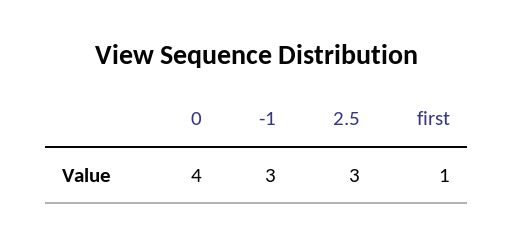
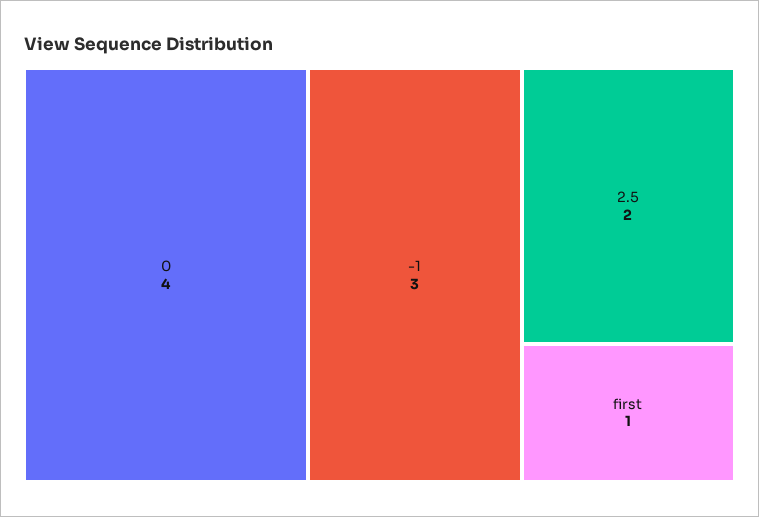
2.5: 3 -> 2

